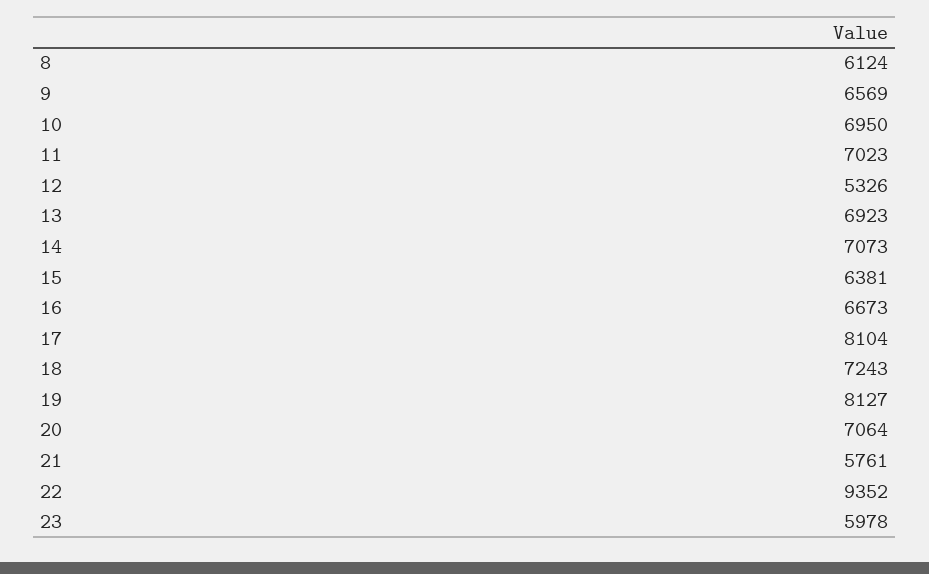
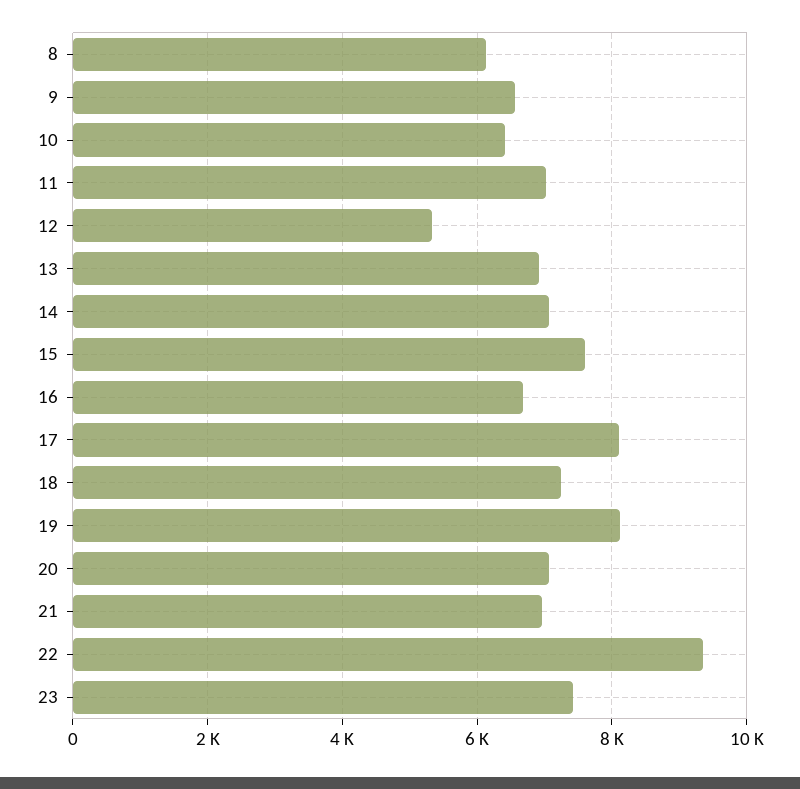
10: 6950 -> 6400
15: 6381 -> 7600
21: 5761 -> 7000
23: 5978 -> 7400

